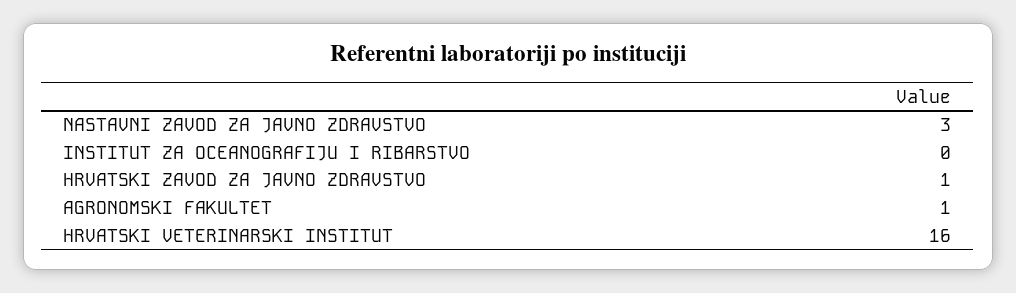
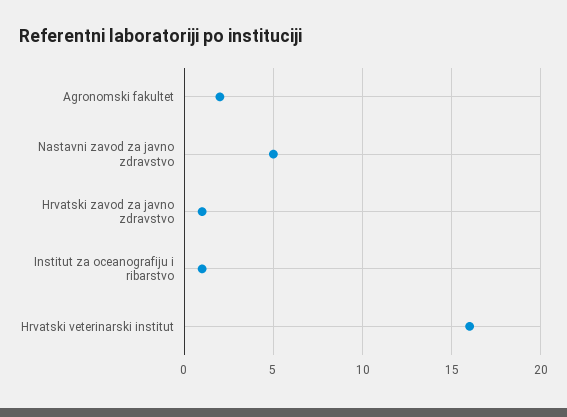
NASTAVNI ZAVOD ZA JAVNO ZDRAVSTVO: 3 -> 5
INSTITUT ZA OCEANOGRAFIJU I RIBARSTVO: 0 -> 1
AGRONOMSKI FAKULTET: 1 -> 2

